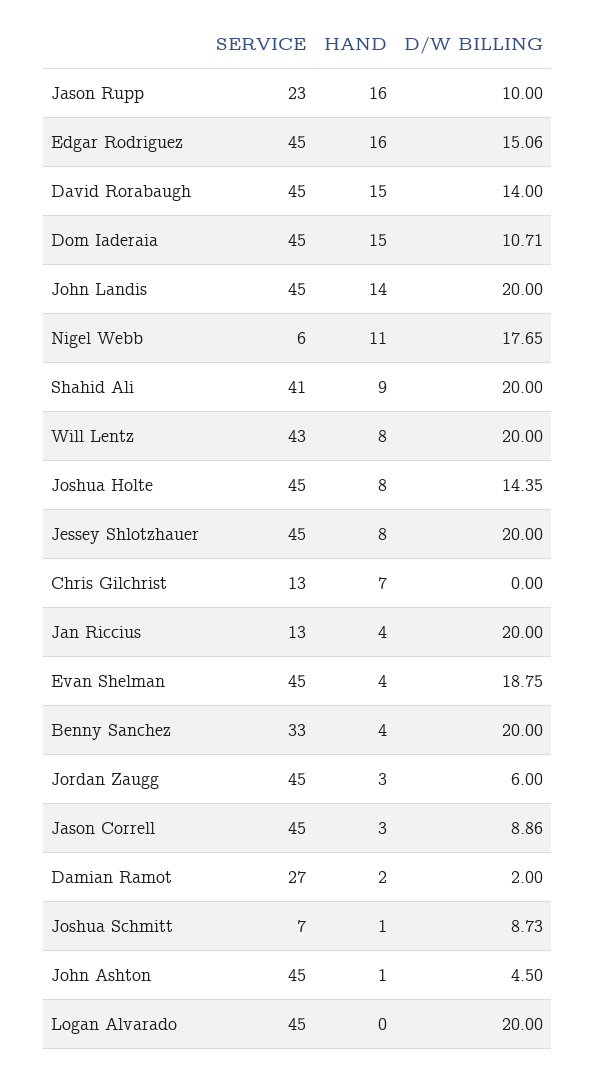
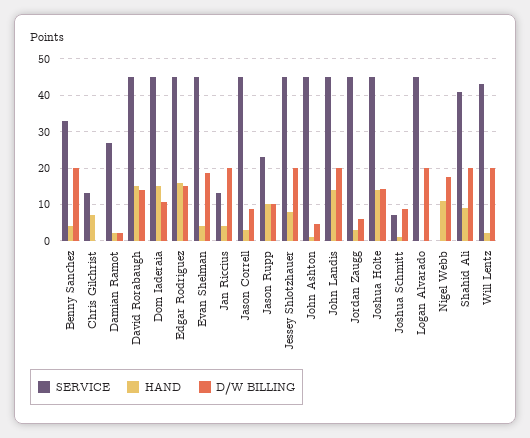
HAND, Jason Rupp: 16 -> 10
SERVICE, Nigel Webb: 6 -> 0
HAND, Will Lentz: 8 -> 2
HAND, Joshua Holte: 8 -> 14

